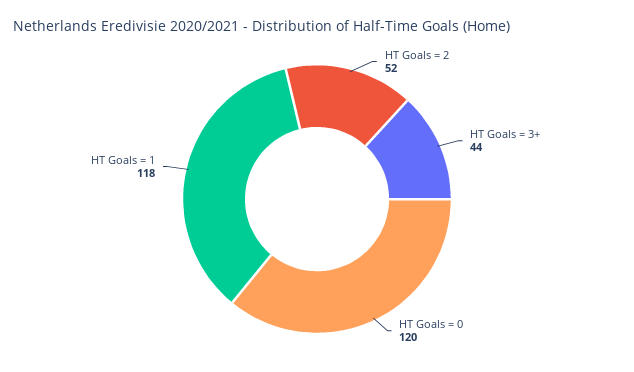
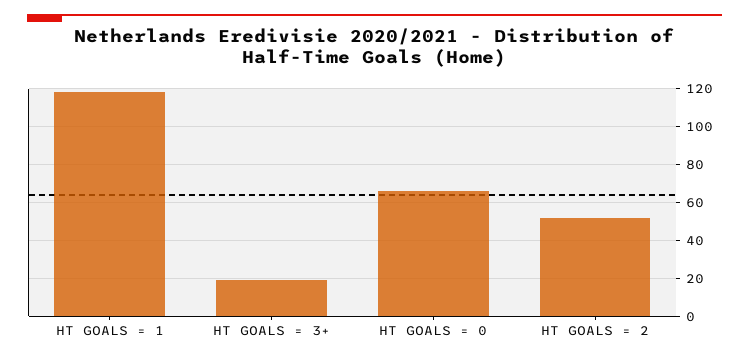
HT Goals = 3+: 44 -> 20
HT Goals = 0: 120 -> 65

